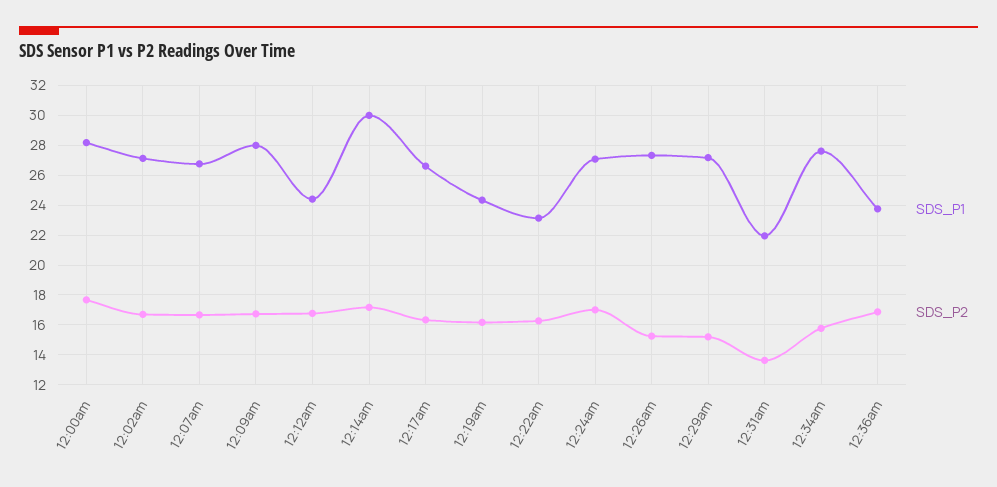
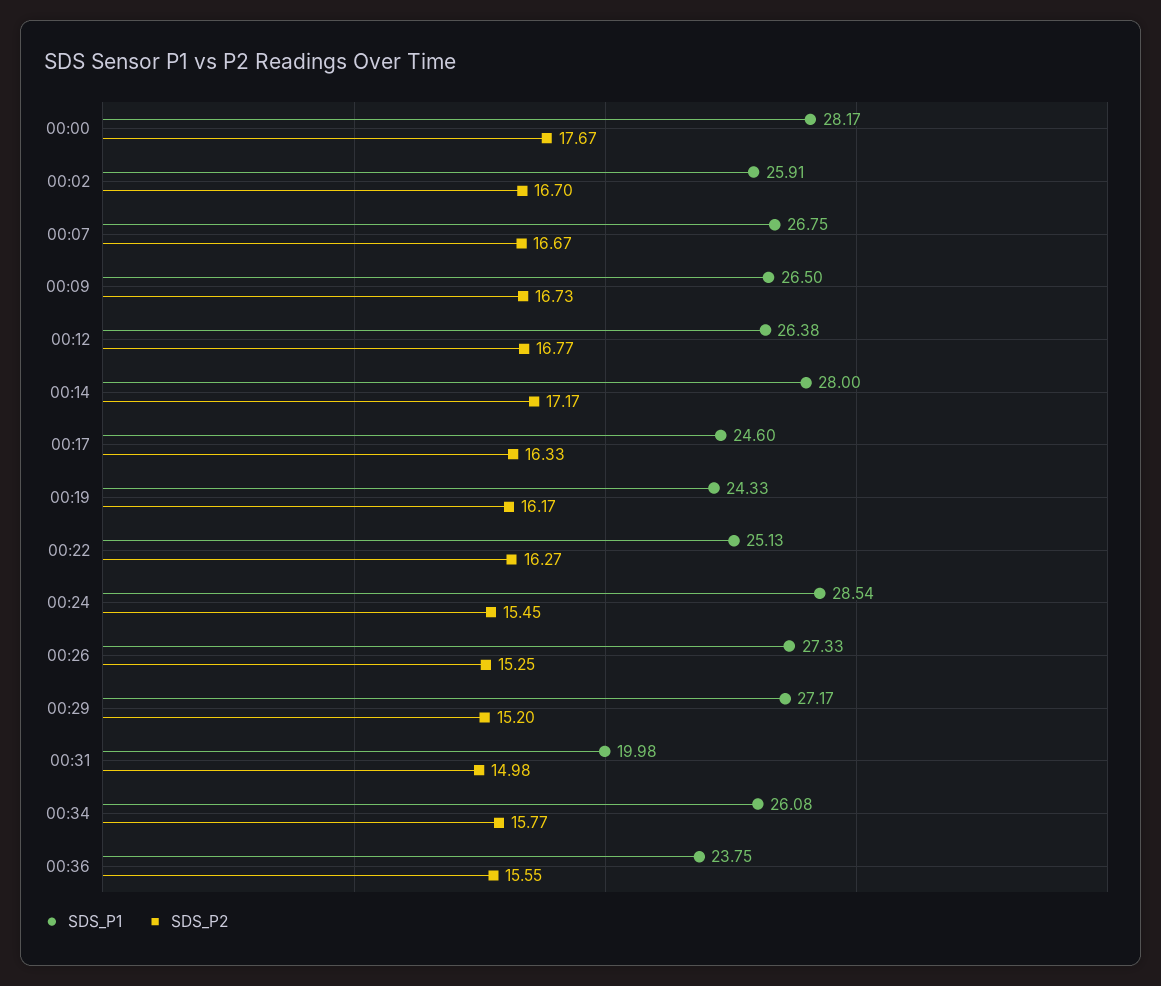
SDS_P1, 12:02am: 27 -> 25.91
SDS_P1, 12:09am: 28 -> 26.5
SDS_P1, 12:12am: 24.5 -> 26.38
SDS_P1, 12:14am: 30 -> 28
SDS_P1, 12:17am: 26.5 -> 24.6
SDS_P1, 12:22am: 23 -> 25.13
SDS_P1, 12:24am: 27 -> 28.54
SDS_P2, 12:24am: 17 -> 15.45
SDS_P1, 12:31am: 22 -> 19.98
SDS_P2, 12:31am: 13.5 -> 14.98
SDS_P1, 12:34am: 27.5 -> 26.08
SDS_P2, 12:36am: 17 -> 15.55

